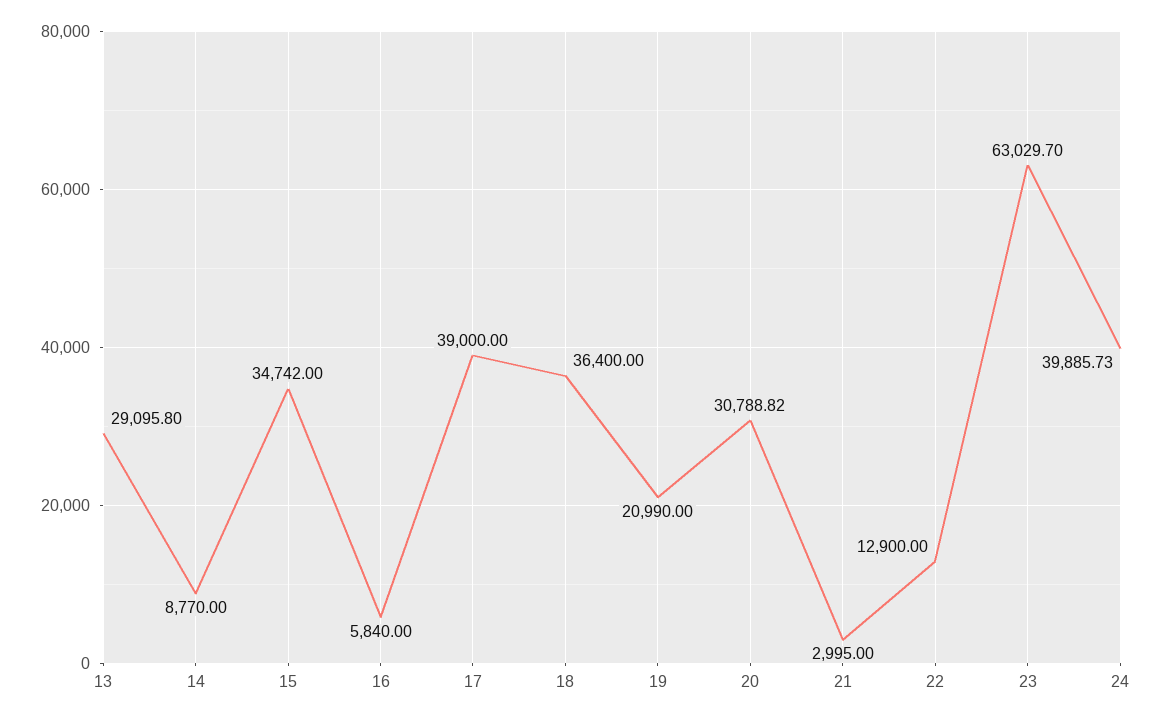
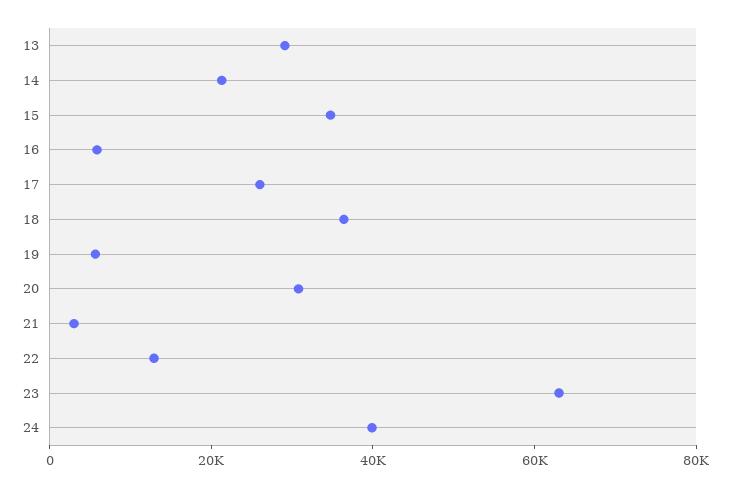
14: 8770 -> 20000
17: 39000 -> 25000
19: 20990 -> 5000

